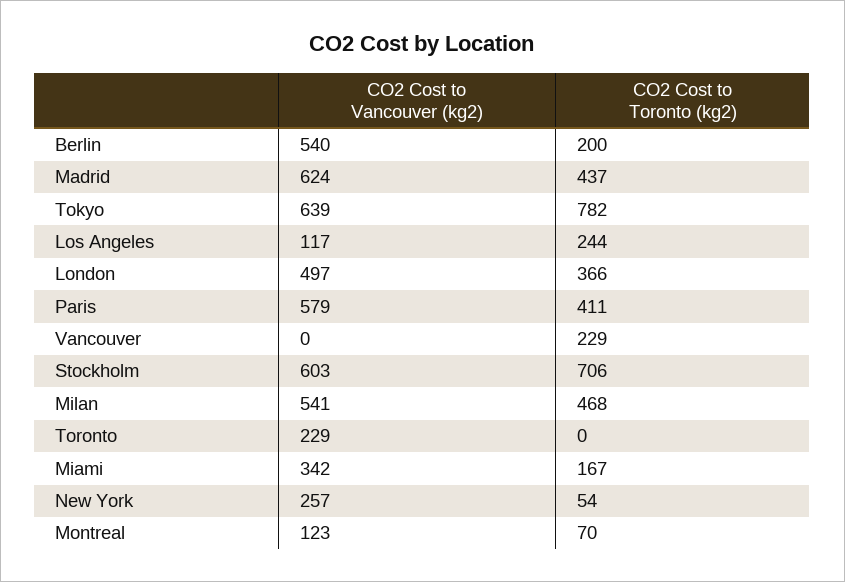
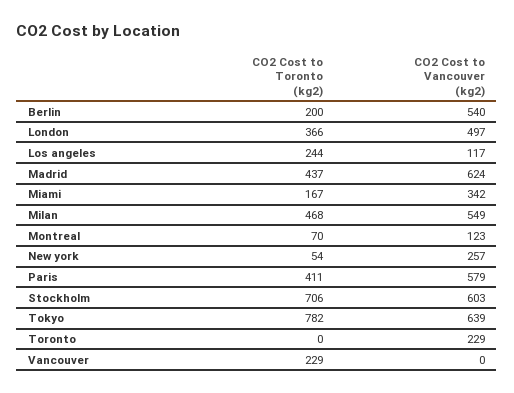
CO2 Cost to Vancouver (kg2), Milan: 541 -> 549

